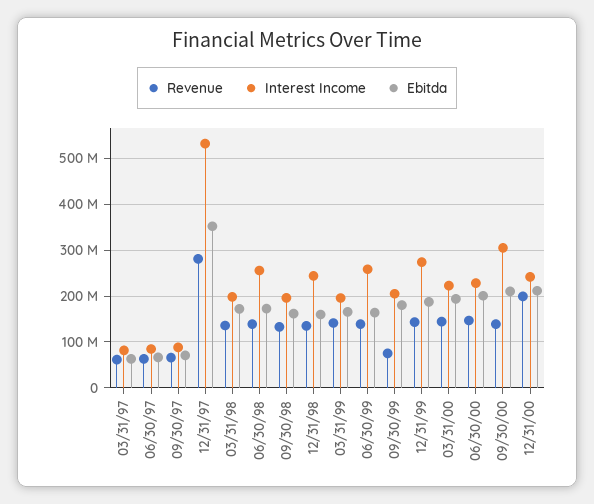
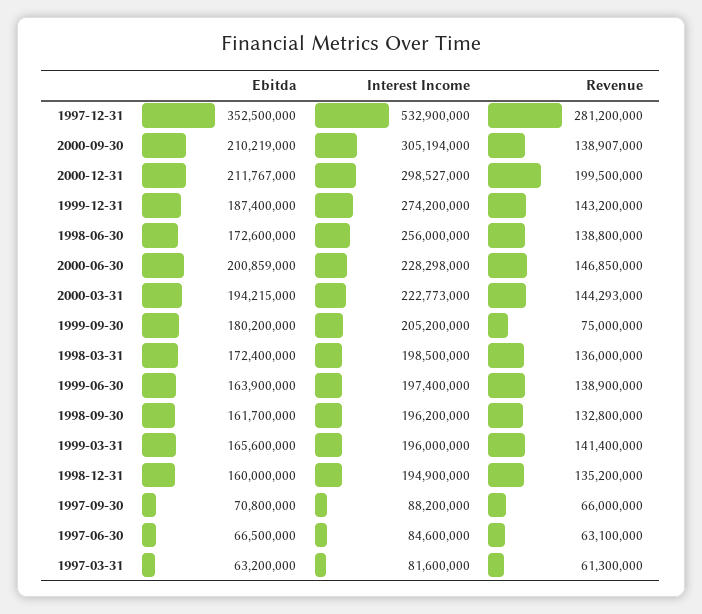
Interest Income, 12/31/98: 240000000 -> 194900000
Interest Income, 06/30/99: 260000000 -> 197400000
Interest Income, 12/31/00: 240000000 -> 298527000

